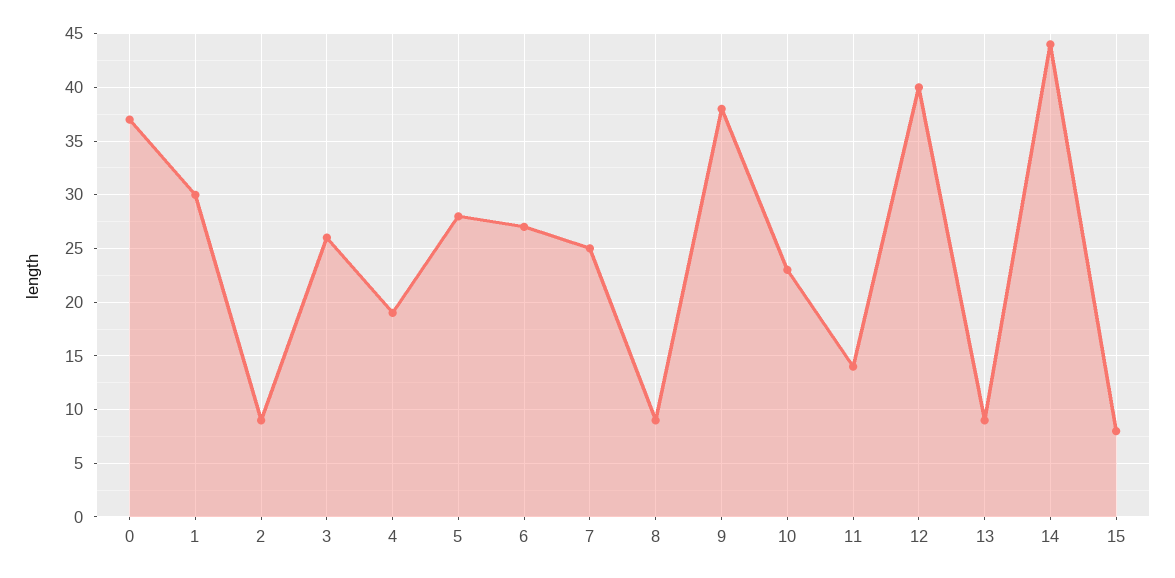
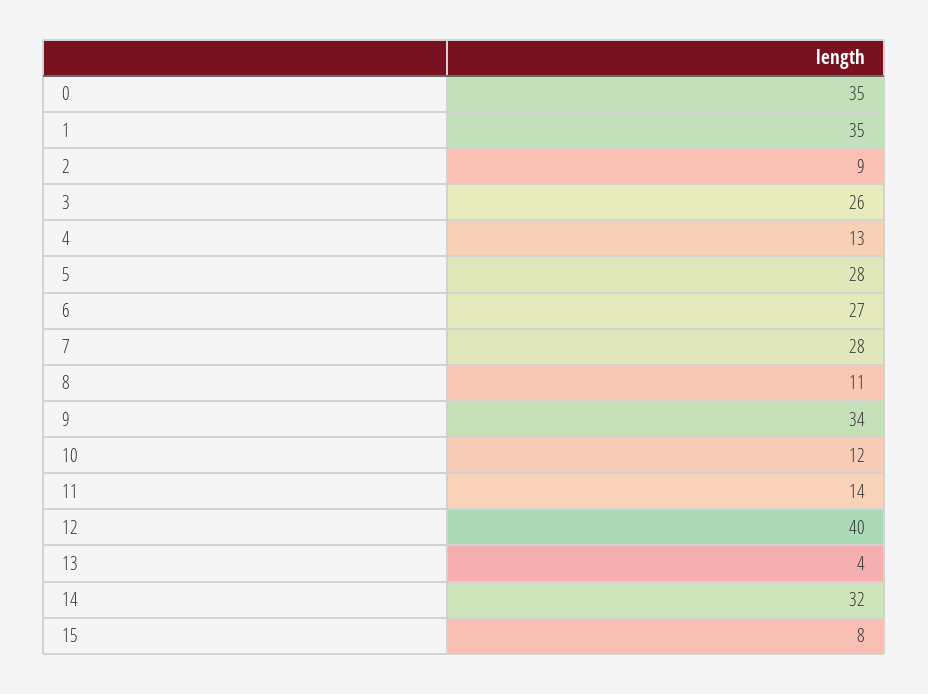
0: 37 -> 35
1: 30 -> 35
4: 19 -> 13
7: 25 -> 28
8: 9 -> 11
9: 38 -> 34
10: 23 -> 12
13: 9 -> 4
14: 44 -> 32

